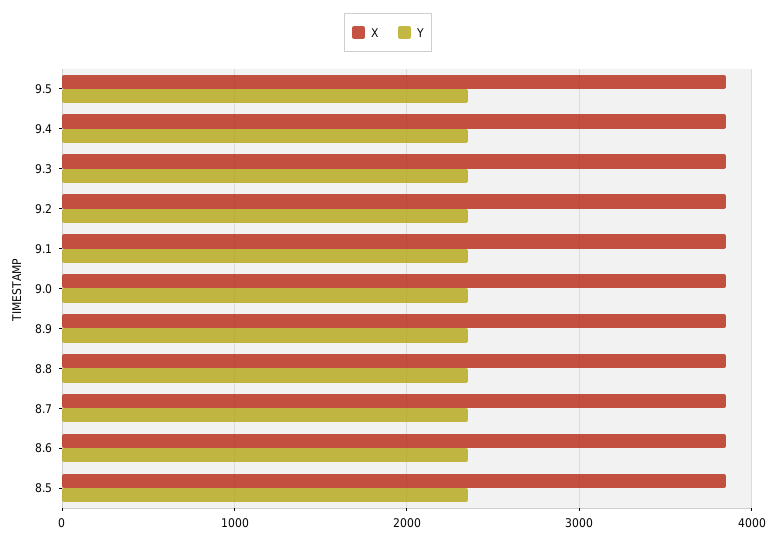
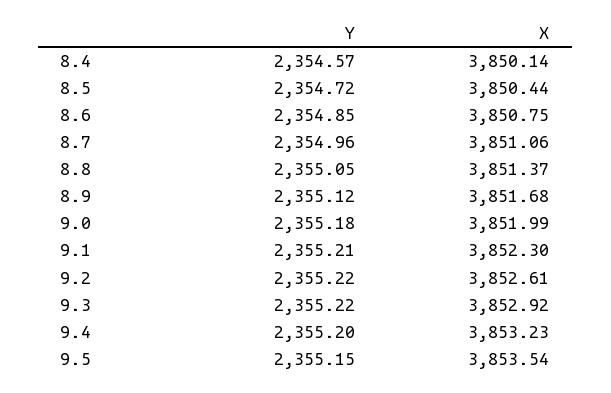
Y, 8.4: none -> 2354.57
X, 8.4: none -> 3850.14

